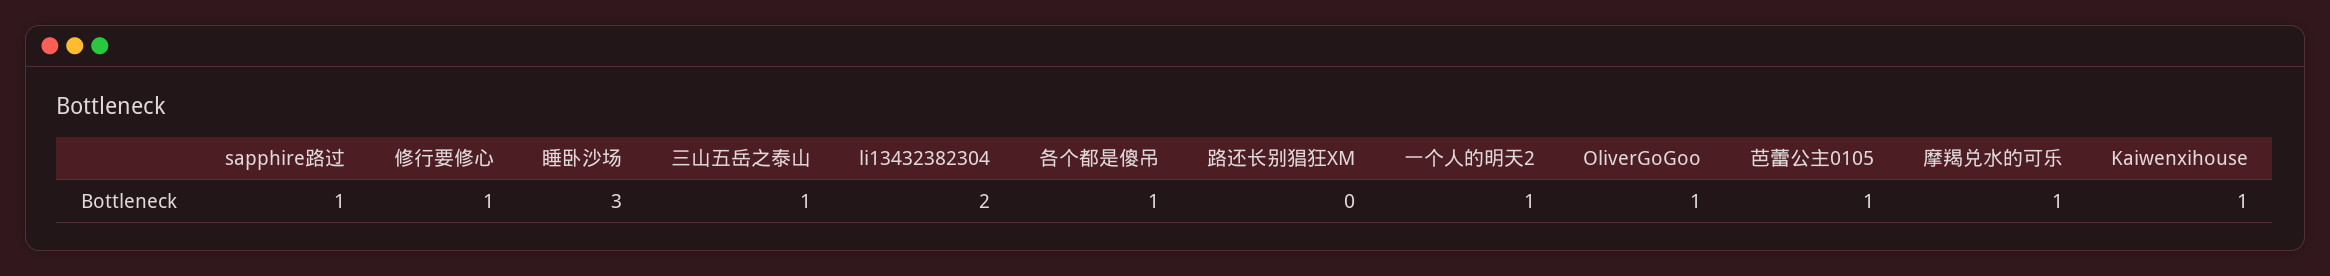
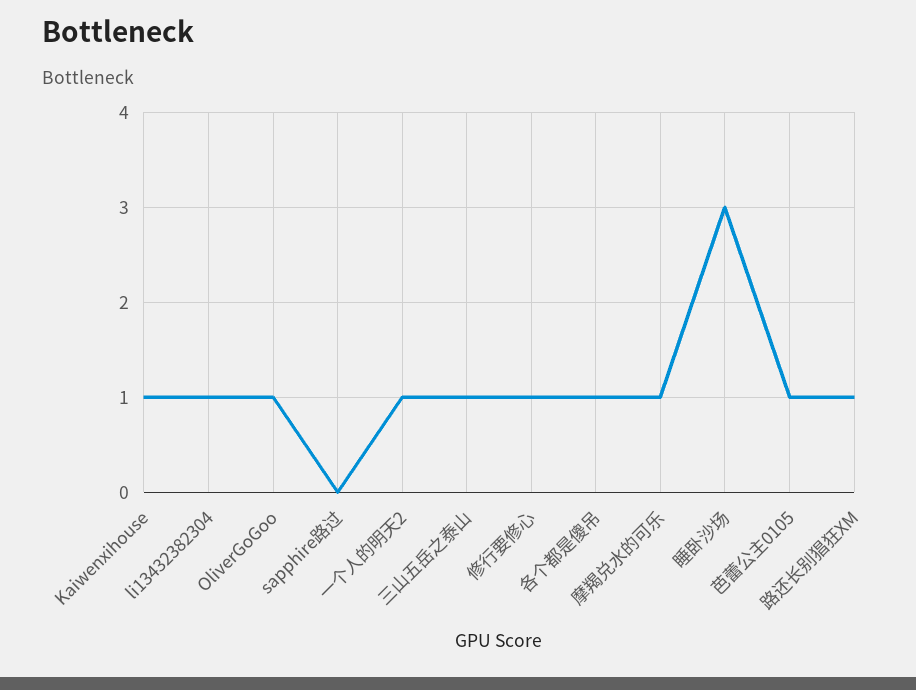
sapphire路过: 1 -> 0
li13432382304: 2 -> 1
路还长别猖狂XM: 0 -> 1

